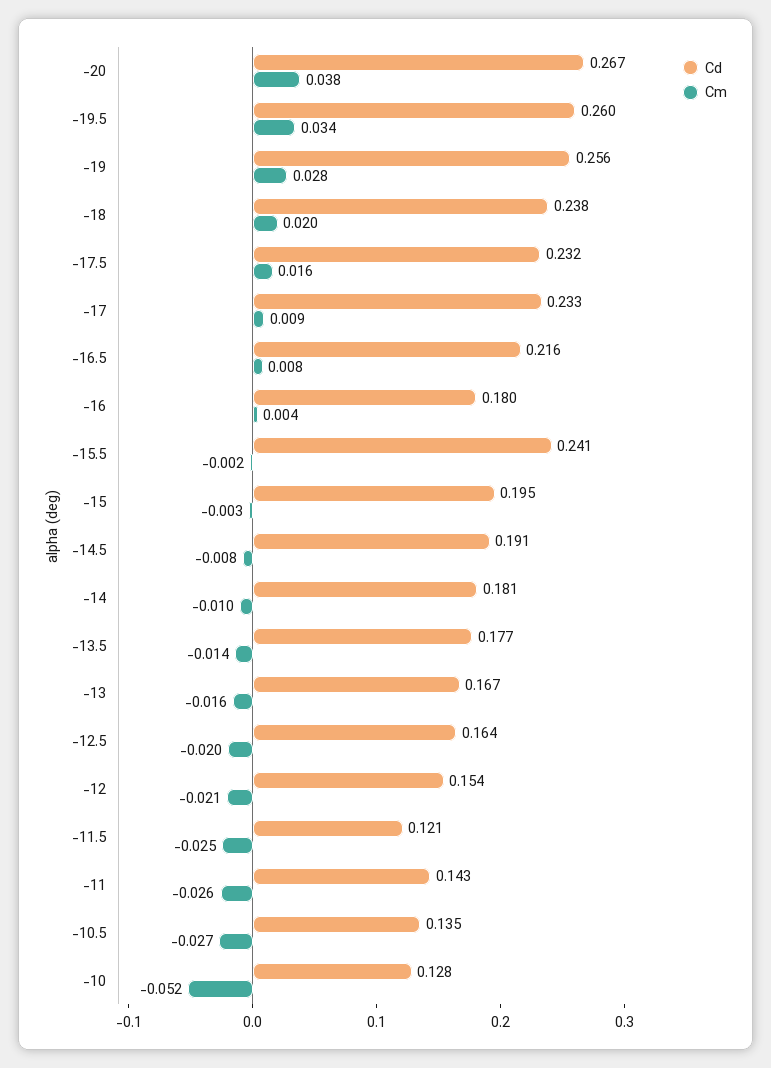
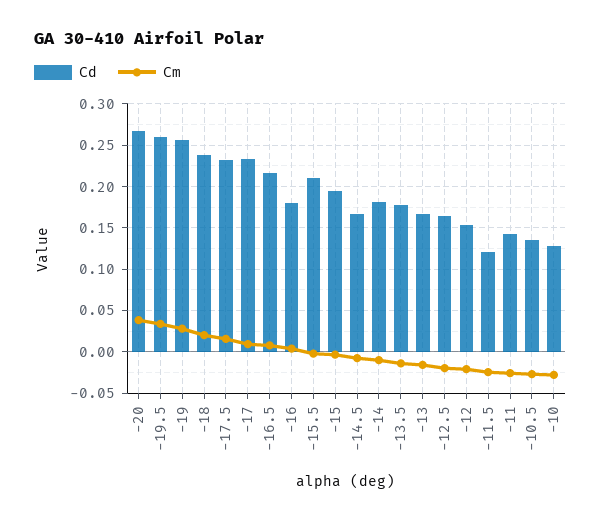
Cd, -15.5: 0.241 -> 0.21
Cd, -14.5: 0.191 -> 0.17
Cm, -10: -0.052 -> -0.03

